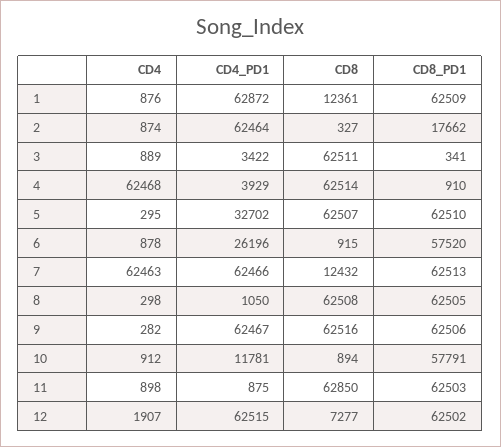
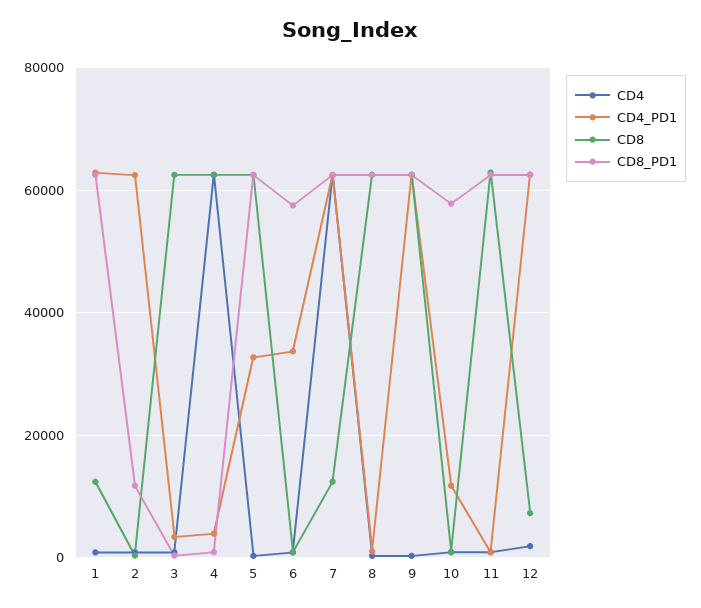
CD8_PD1, 2: 17662 -> 12000
CD4_PD1, 6: 26196 -> 34000

